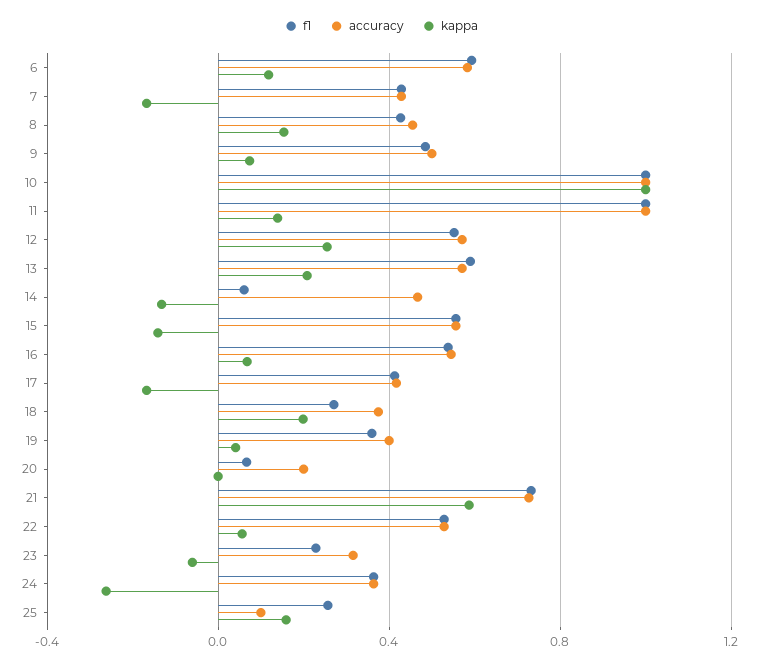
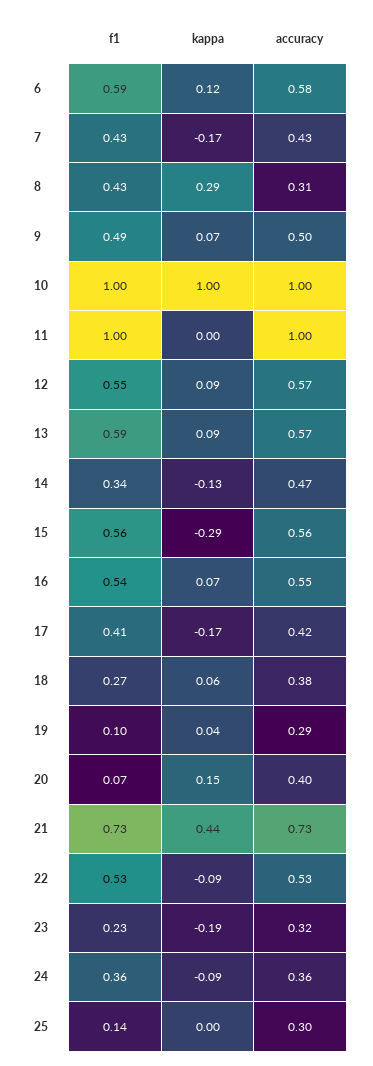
accuracy, 8: 0.45 -> 0.31
kappa, 8: 0.15 -> 0.29
kappa, 11: 0.15 -> 0
kappa, 12: 0.25 -> 0.09
kappa, 13: 0.2 -> 0.09
f1, 14: 0.05 -> 0.34
kappa, 15: -0.15 -> -0.29
kappa, 18: 0.2 -> 0.06
f1, 19: 0.35 -> 0.1
accuracy, 19: 0.4 -> 0.29
accuracy, 20: 0.2 -> 0.4
kappa, 20: 0 -> 0.15
kappa, 21: 0.6 -> 0.44
kappa, 22: 0.05 -> -0.09
kappa, 23: -0.05 -> -0.19
kappa, 24: -0.25 -> -0.09
f1, 25: 0.25 -> 0.14
accuracy, 25: 0.1 -> 0.3
kappa, 25: 0.15 -> 0

